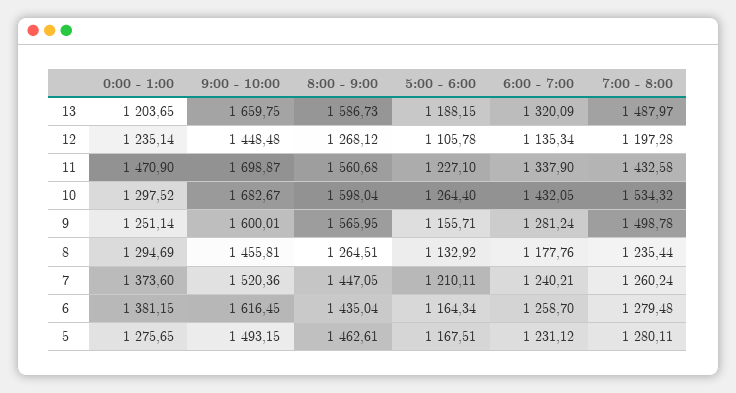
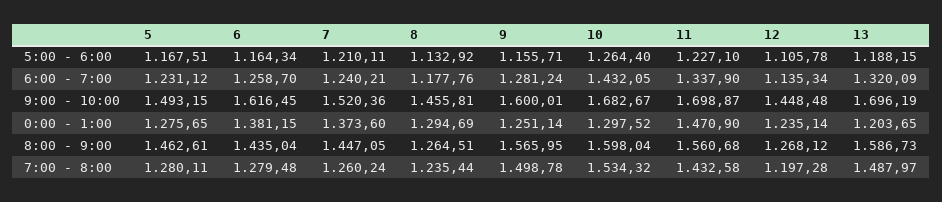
9:00 - 10:00, 13: 1659.75 -> 1696.19

